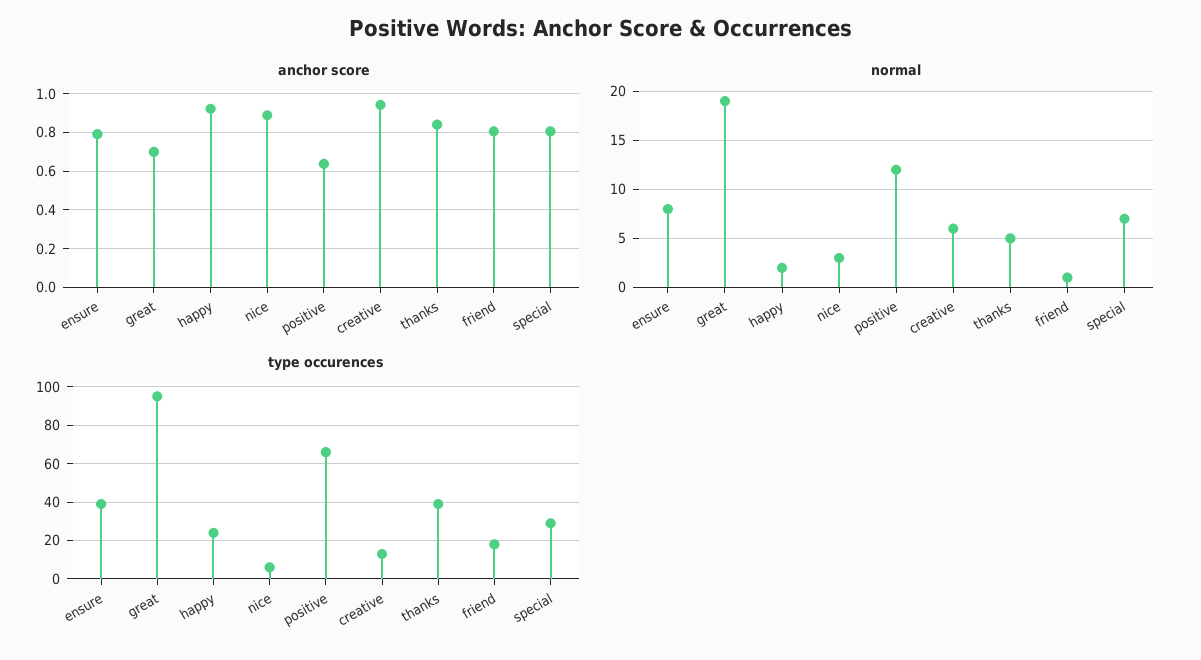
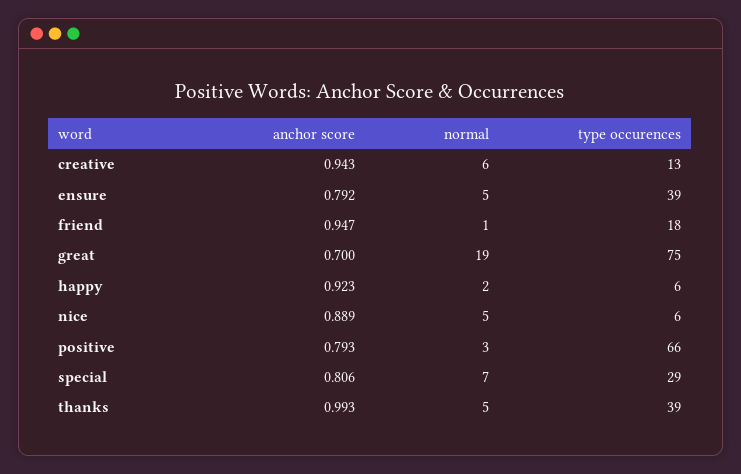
anchor score, positive: 0.65 -> 0.793
anchor score, thanks: 0.85 -> 0.993
anchor score, friend: 0.8 -> 0.947
normal, ensure: 8 -> 5
normal, nice: 3 -> 5
normal, positive: 12 -> 3
type occurences, great: 95 -> 75
type occurences, happy: 25 -> 6

